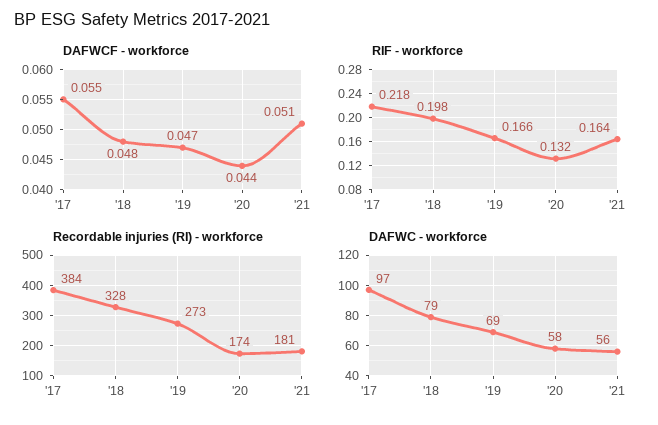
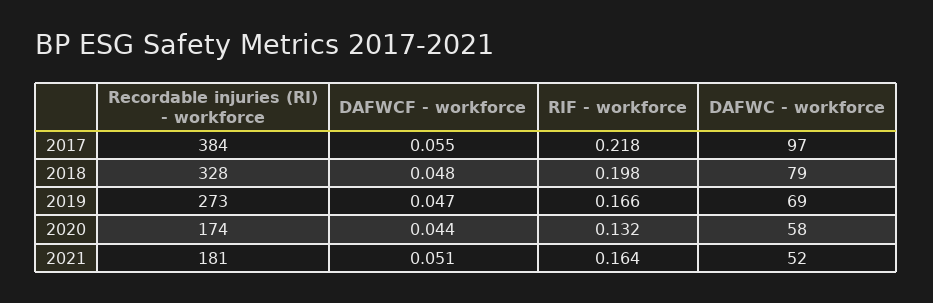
DAFWC - workforce, '21: 56 -> 52

